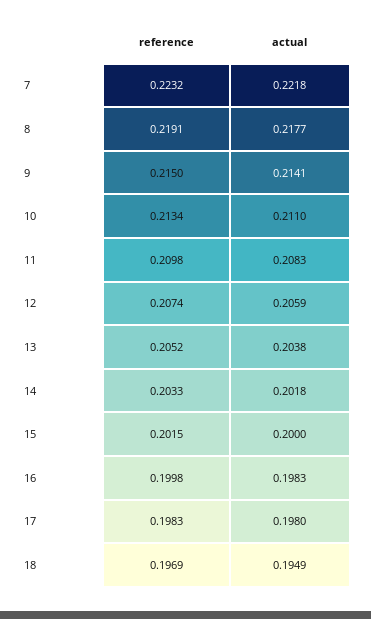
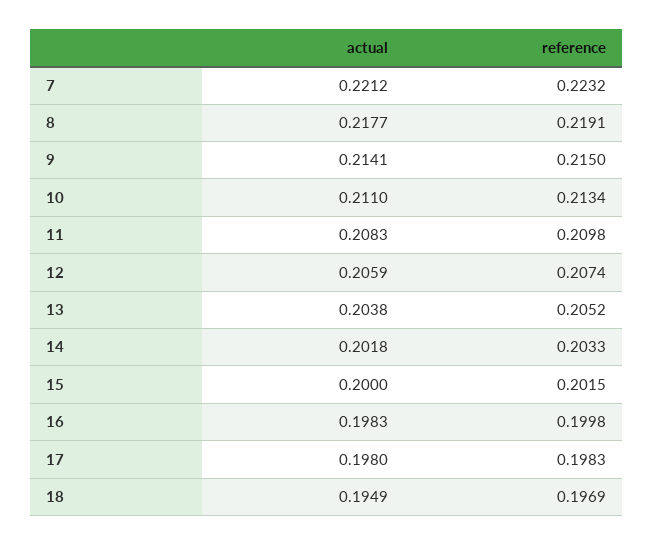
actual, 7: 0.2218 -> 0.2212

